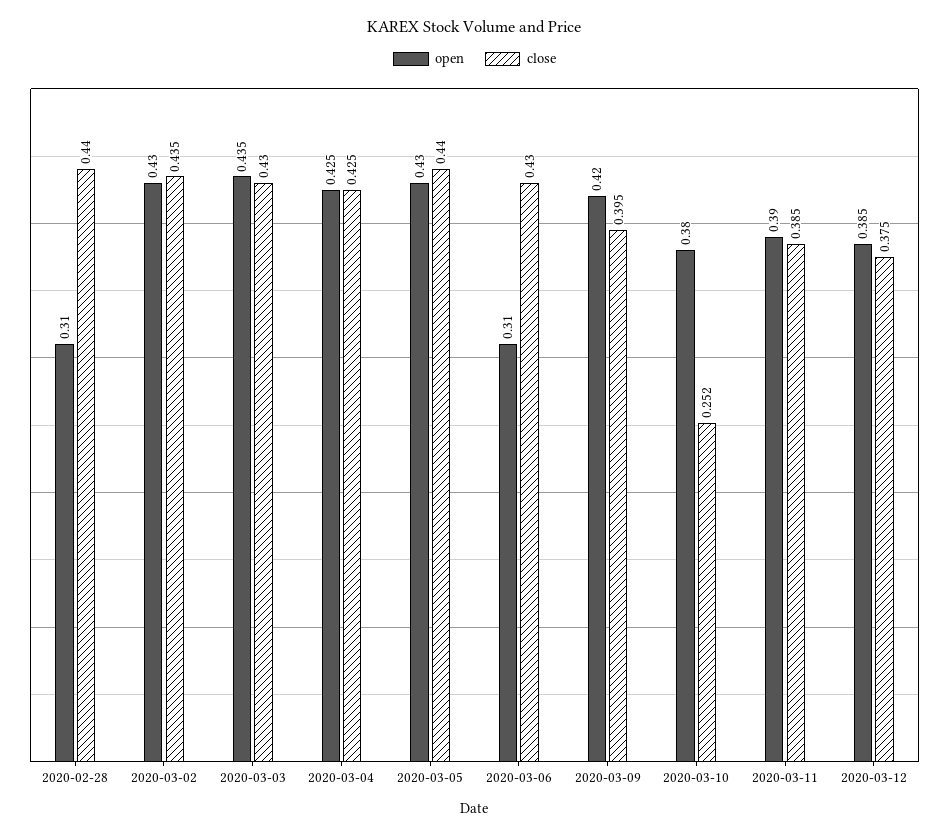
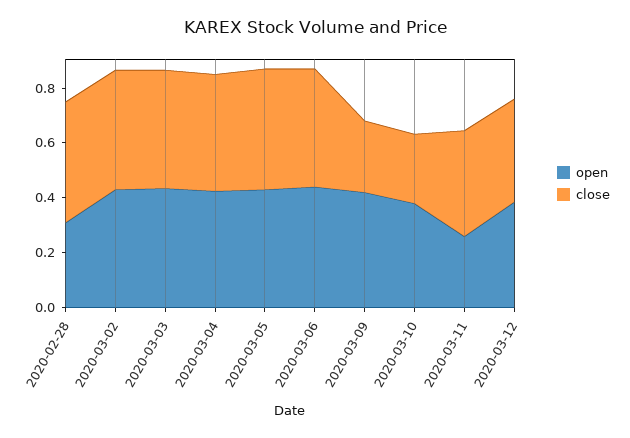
open, 2020-03-06: 0.31 -> 0.45
close, 2020-03-09: 0.395 -> 0.25
open, 2020-03-11: 0.39 -> 0.25

